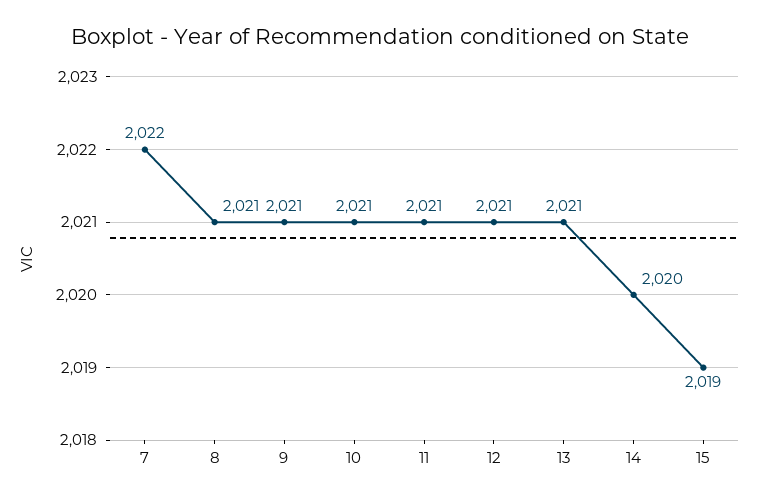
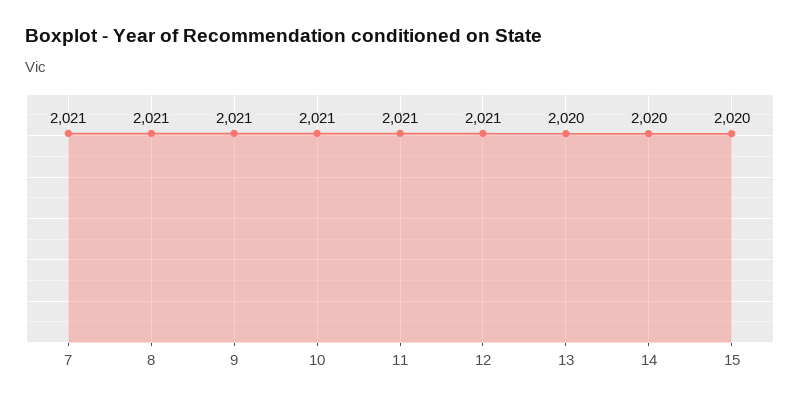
7: 2022 -> 2021
13: 2021 -> 2020
15: 2019 -> 2020

